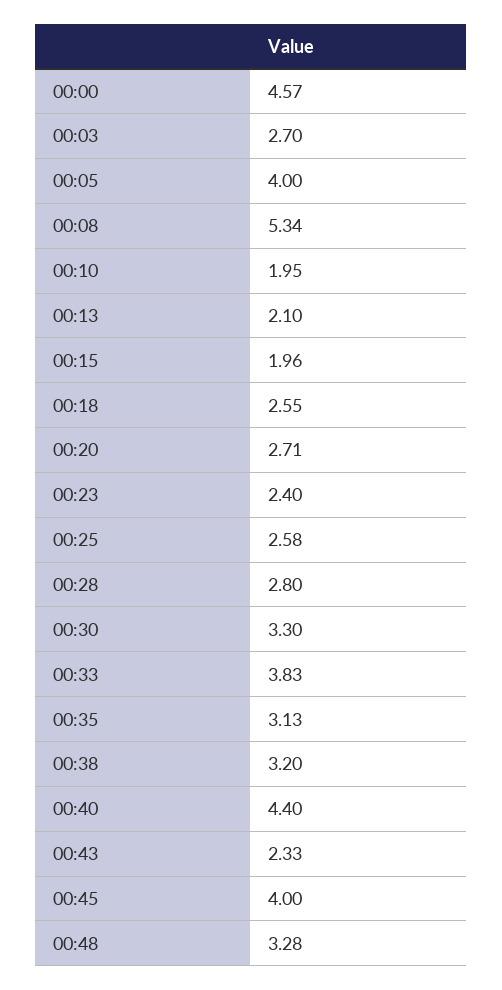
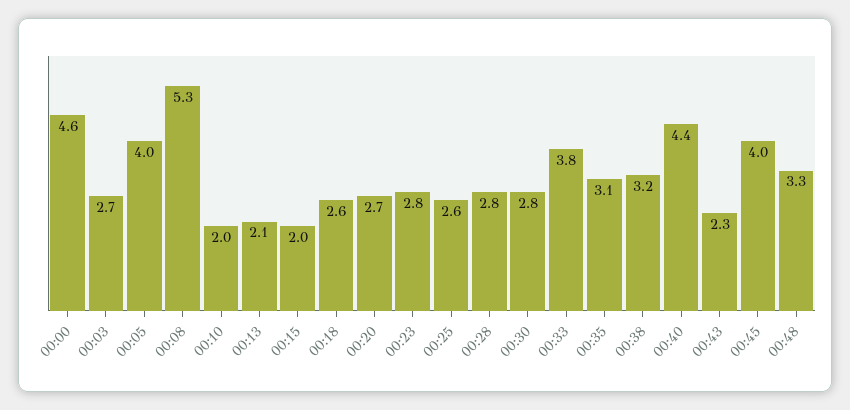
00:23: 2.4 -> 2.8
00:30: 3.3 -> 2.8

